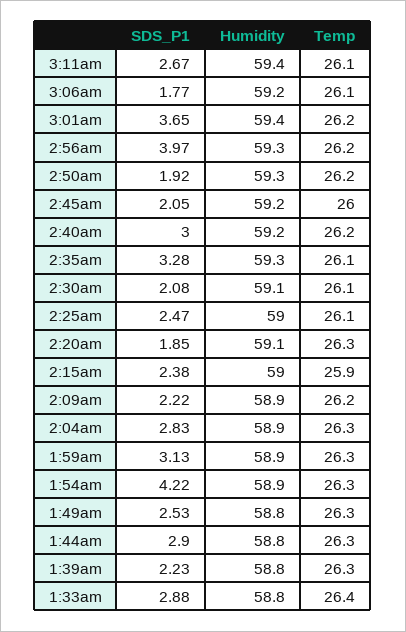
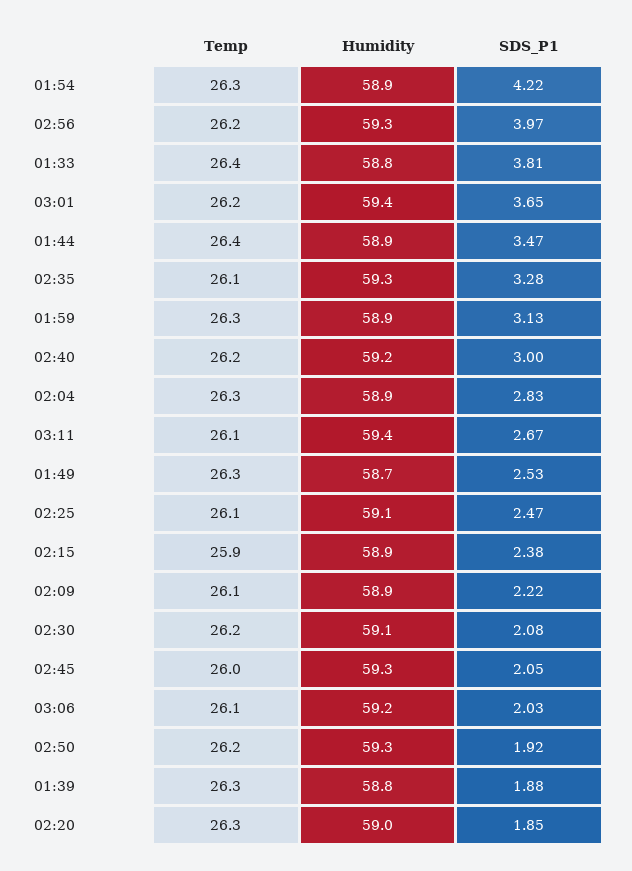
SDS_P1, 3:06am: 1.77 -> 2.03
Humidity, 2:45am: 59.2 -> 59.3
Temp, 2:30am: 26.1 -> 26.2
Humidity, 2:25am: 59 -> 59.1
Humidity, 2:20am: 59.1 -> 59
Humidity, 2:15am: 59 -> 58.9
Temp, 2:09am: 26.2 -> 26.1
Humidity, 1:49am: 58.8 -> 58.7
SDS_P1, 1:44am: 2.9 -> 3.47
Humidity, 1:44am: 58.8 -> 58.9
Temp, 1:44am: 26.3 -> 26.4
SDS_P1, 1:39am: 2.23 -> 1.88
SDS_P1, 1:33am: 2.88 -> 3.81

